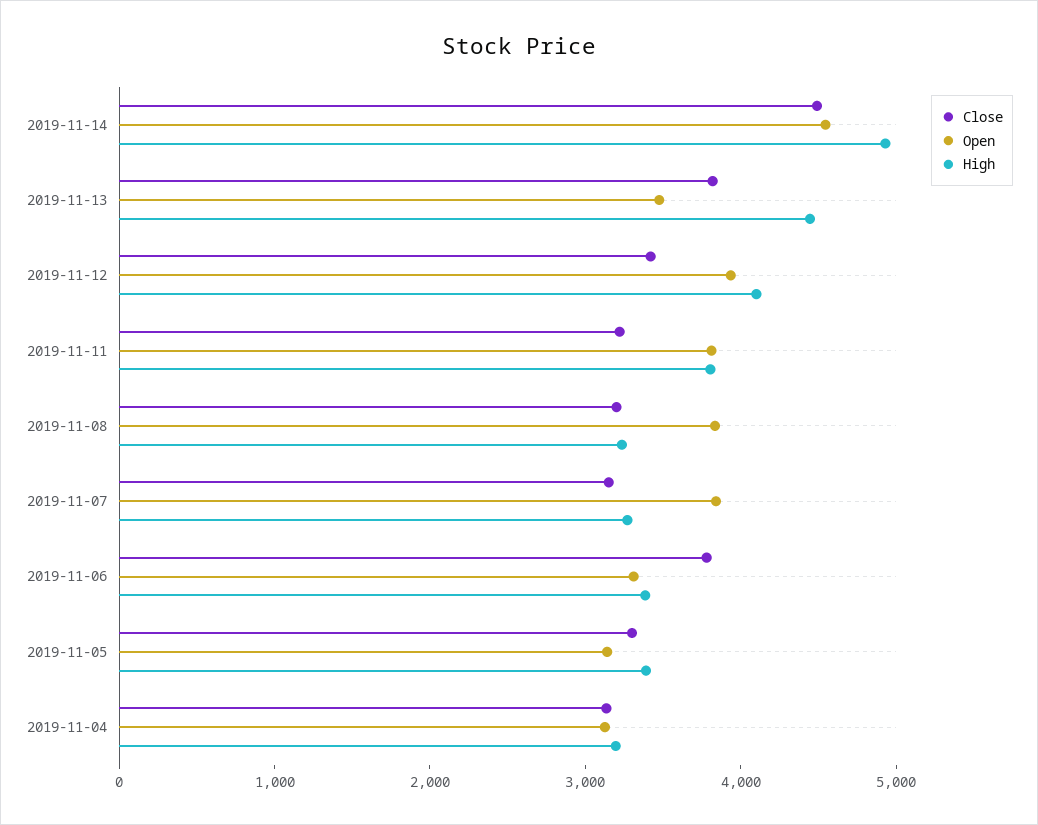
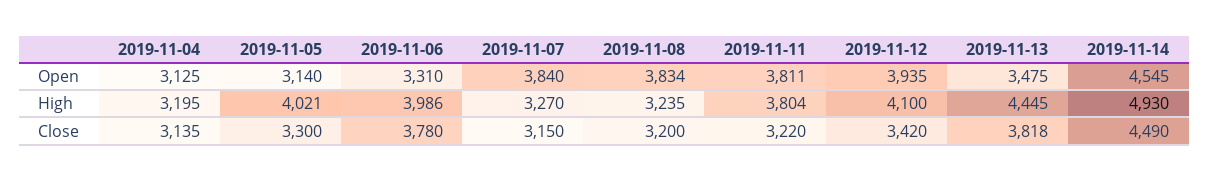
High, 2019-11-06: 3400 -> 3986
High, 2019-11-05: 3400 -> 4021

